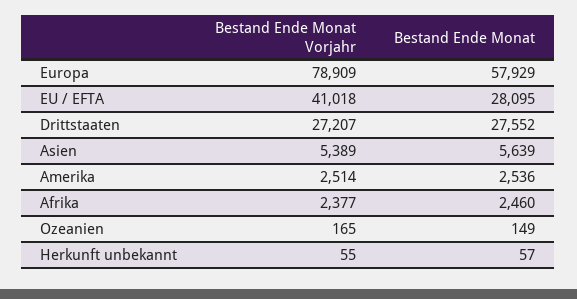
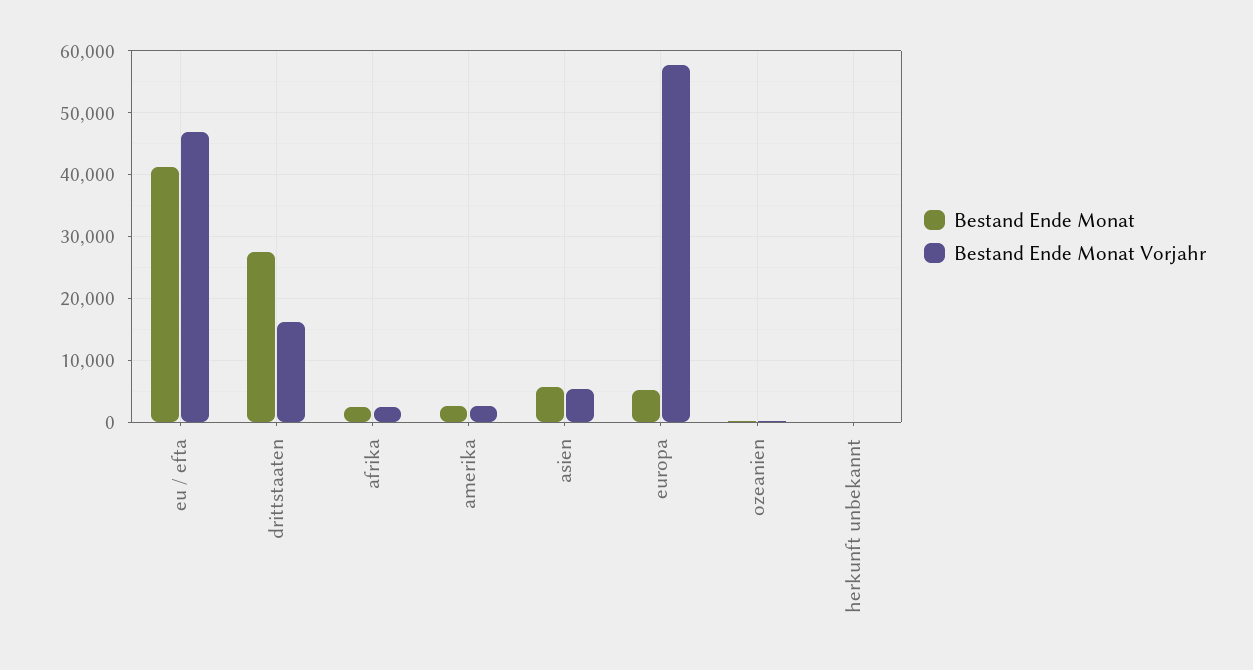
Bestand Ende Monat Vorjahr, Europa: 78909 -> 58000
Bestand Ende Monat, Europa: 57929 -> 5000
Bestand Ende Monat Vorjahr, EU / EFTA: 41018 -> 47000
Bestand Ende Monat, EU / EFTA: 28095 -> 41000
Bestand Ende Monat Vorjahr, Drittstaaten: 27207 -> 16000

